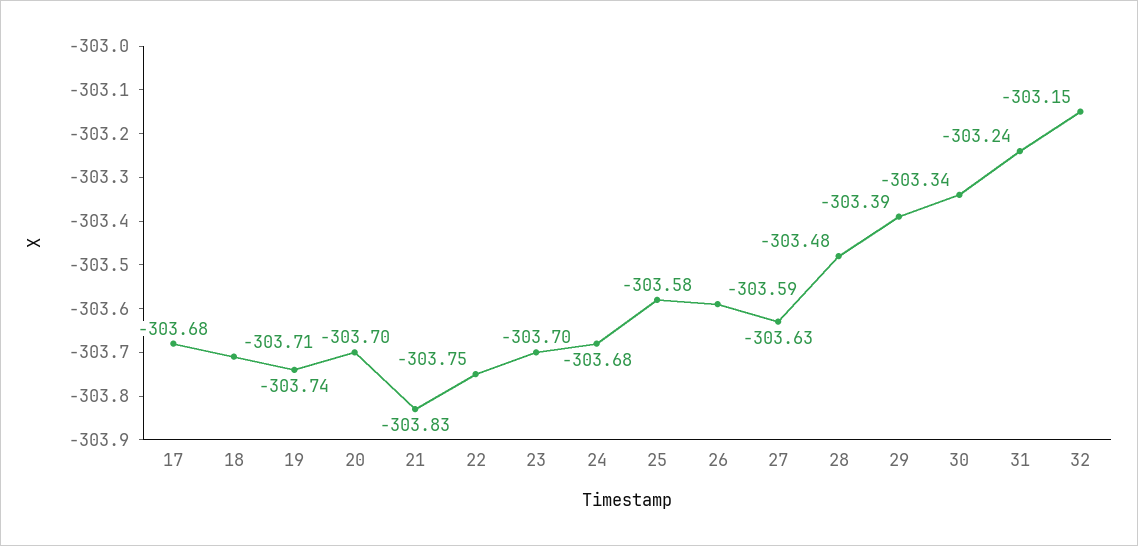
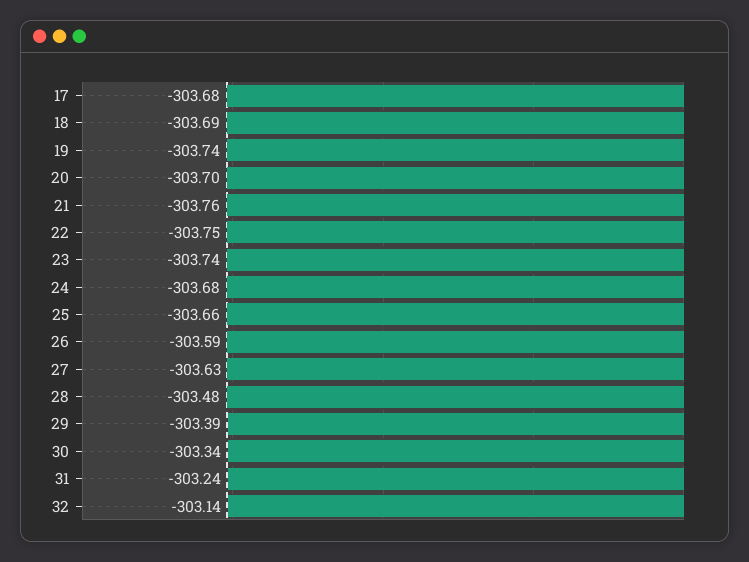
18: -303.71 -> -303.69
21: -303.83 -> -303.76
23: -303.7 -> -303.74
25: -303.58 -> -303.66
32: -303.15 -> -303.14

